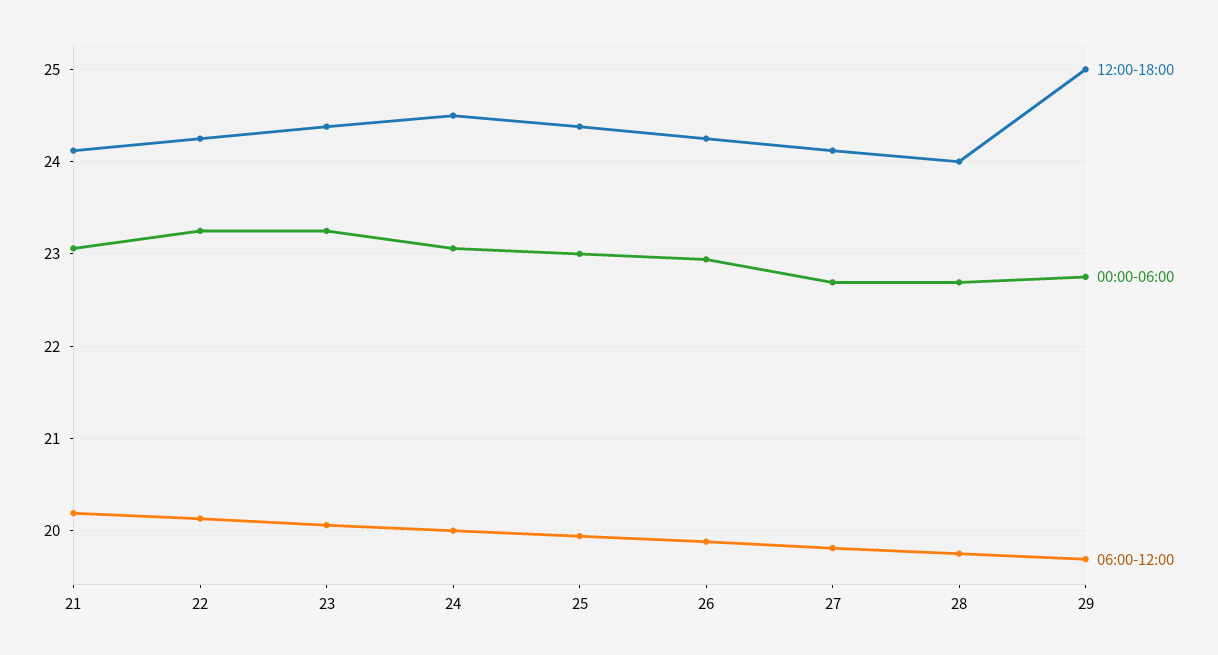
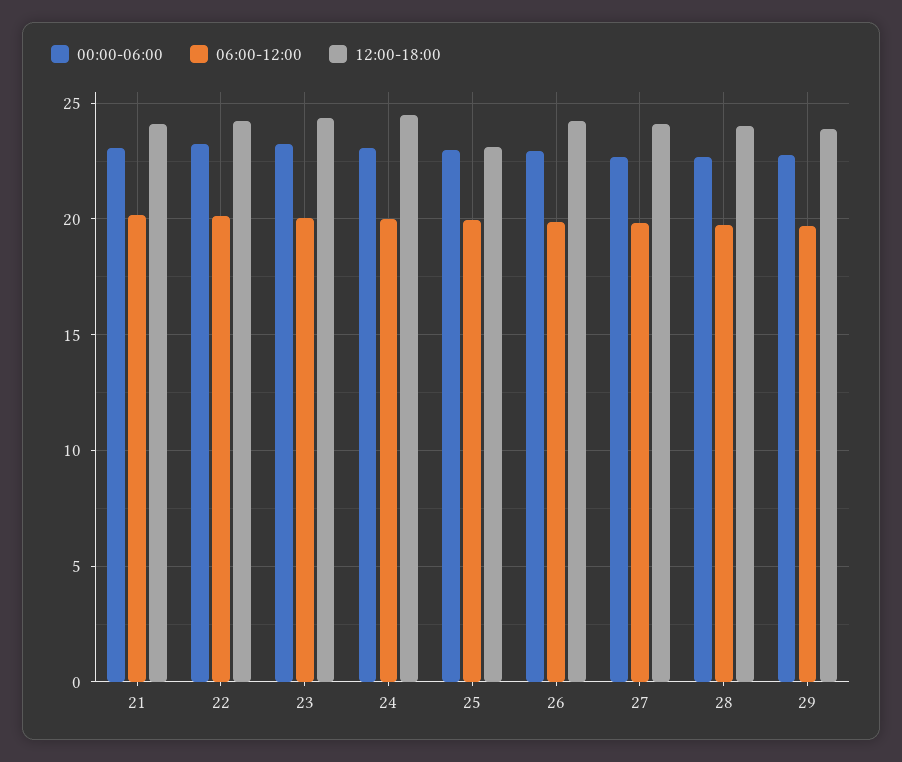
12:00-18:00, 25: 24.4 -> 23
12:00-18:00, 29: 25 -> 24

